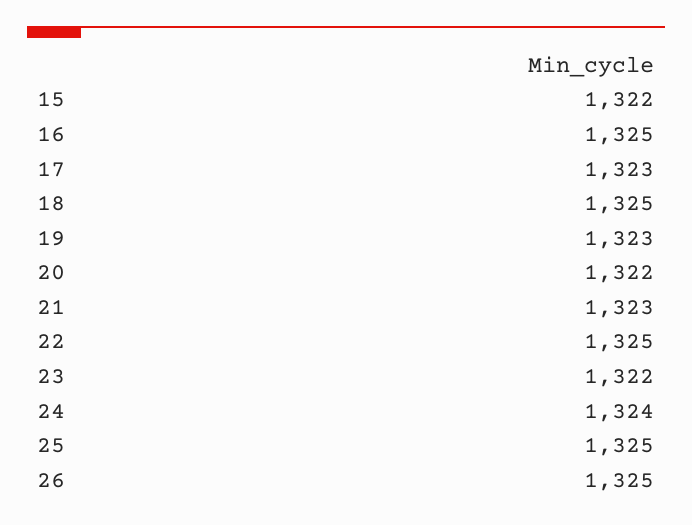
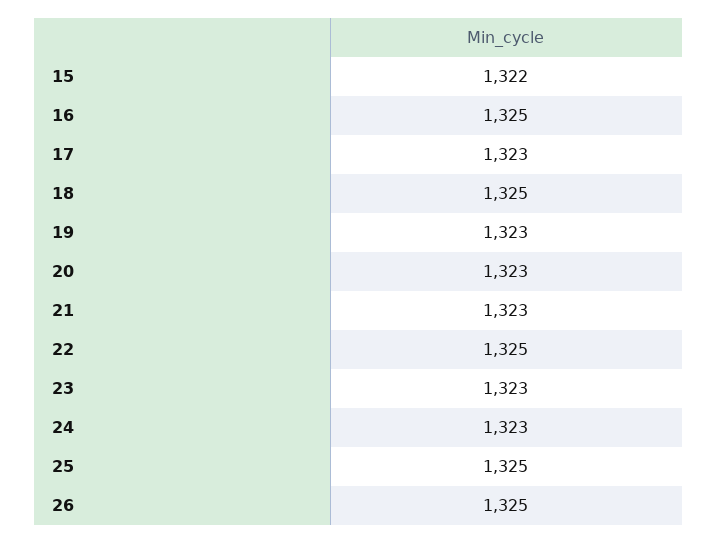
20: 1322 -> 1323
23: 1322 -> 1323
24: 1324 -> 1323

